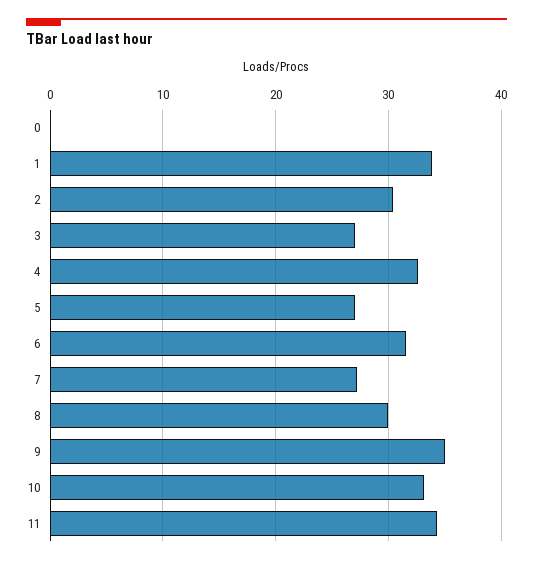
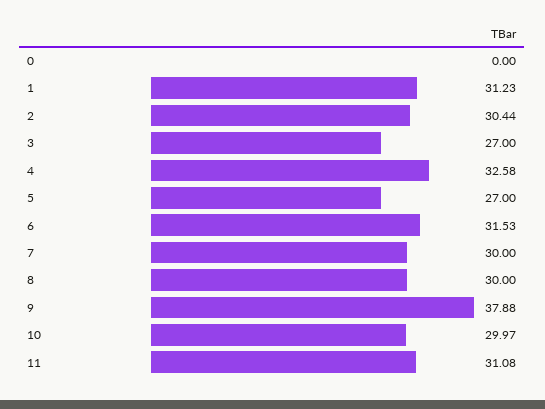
1: 34 -> 31.23
7: 27 -> 30
9: 35 -> 37.88
10: 33 -> 29.97
11: 34 -> 31.08

